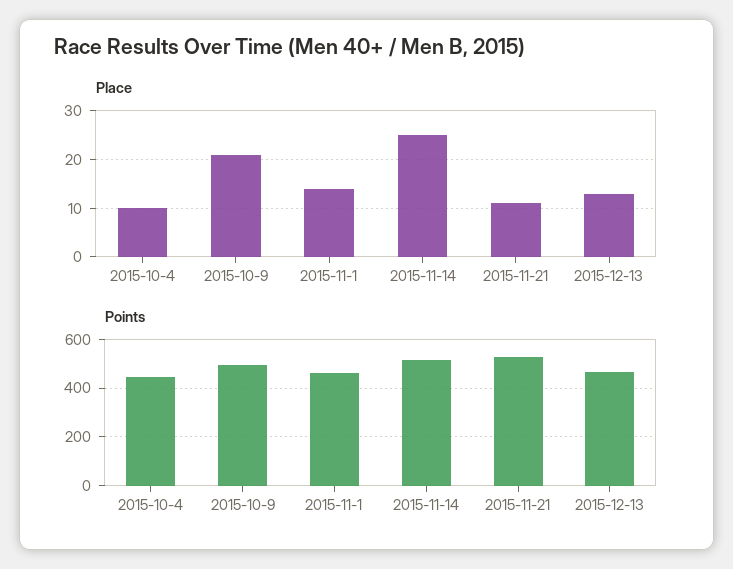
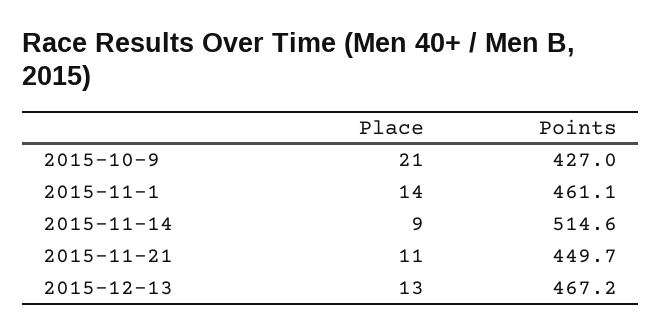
Place, 2015-10-4: 10 -> none
Place, 2015-11-14: 25 -> 9
Points, 2015-10-4: 450 -> none
Points, 2015-10-9: 500 -> 427
Points, 2015-11-21: 525 -> 449.7

